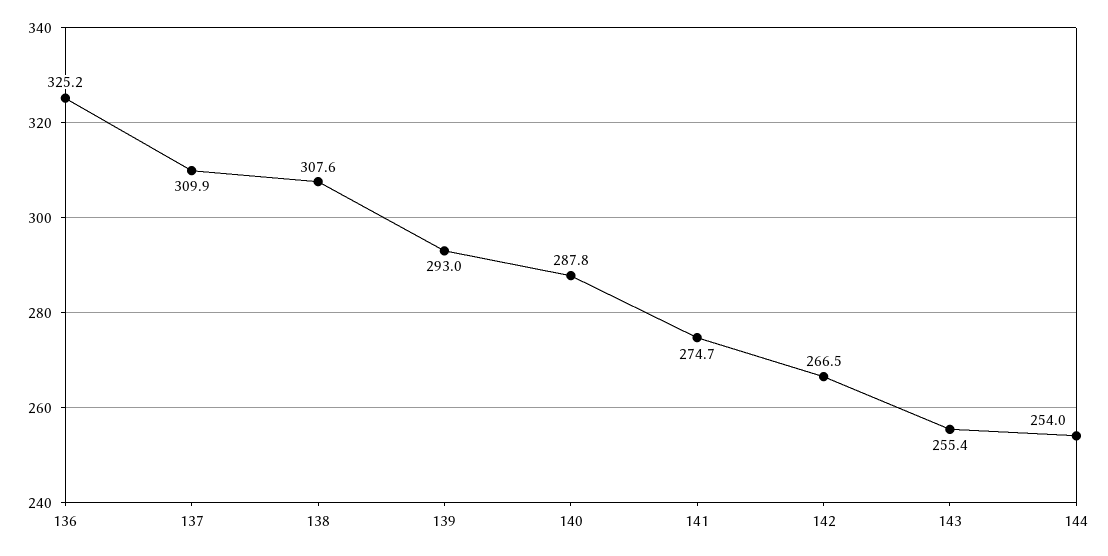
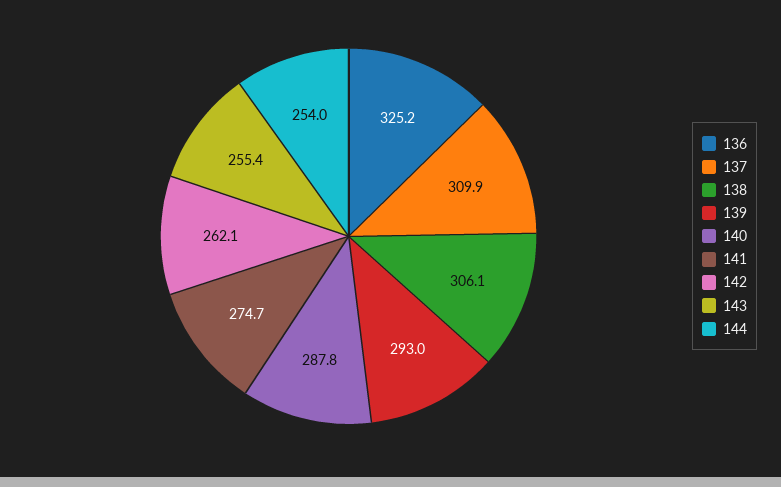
138: 307.6 -> 306.1
142: 266.5 -> 262.1

